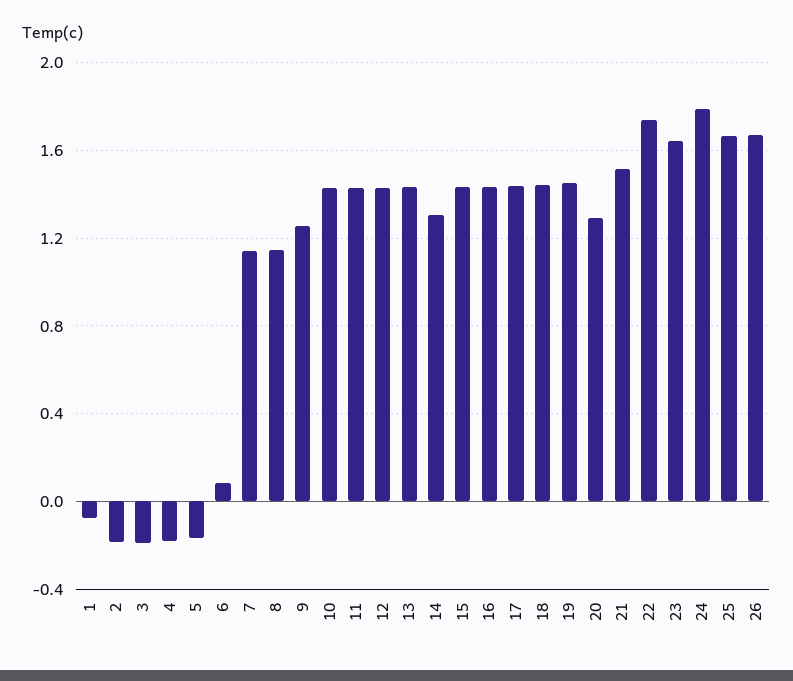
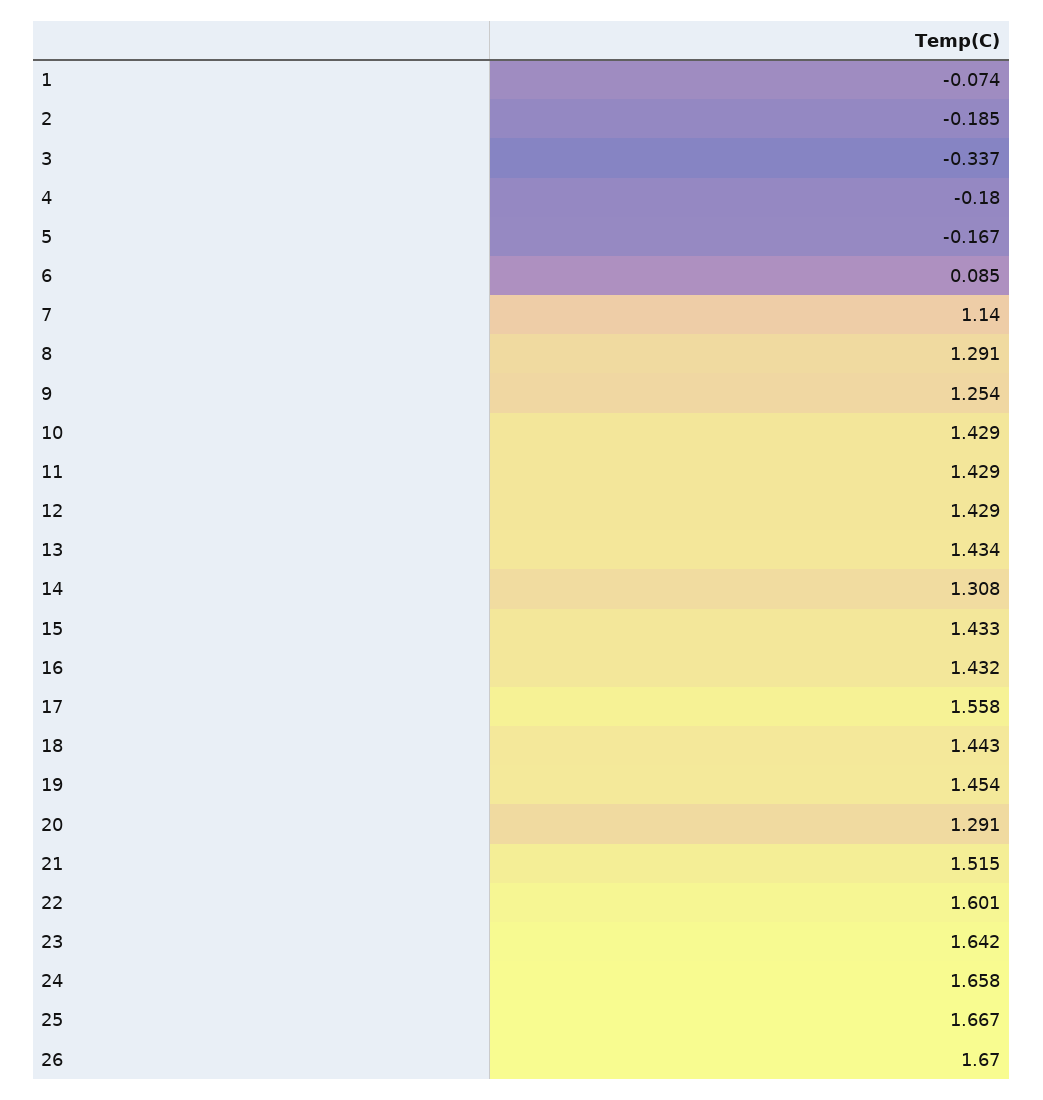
3: -0.2 -> -0.337
8: 1.15 -> 1.291
17: 1.45 -> 1.558
22: 1.75 -> 1.601
24: 1.8 -> 1.658

